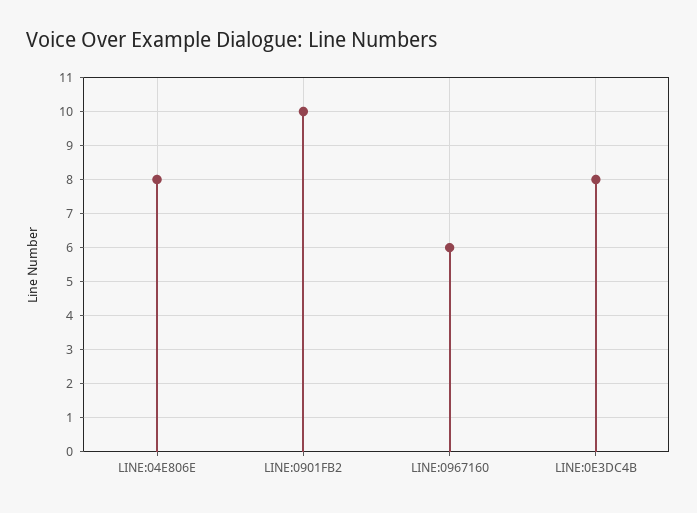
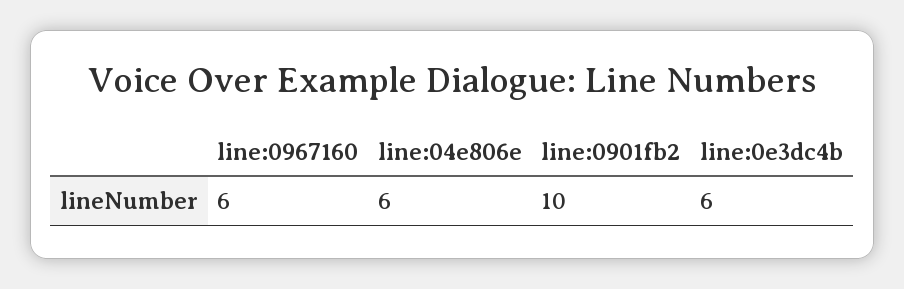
LINE:04E806E: 8 -> 6
LINE:0E3DC4B: 8 -> 6

